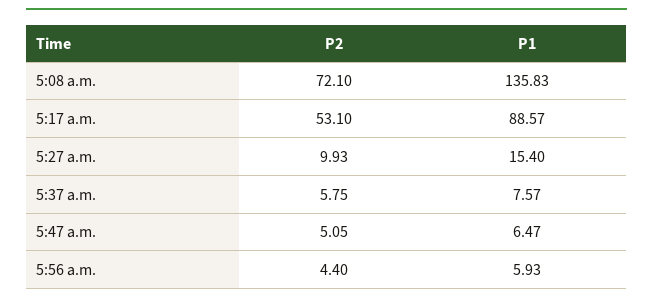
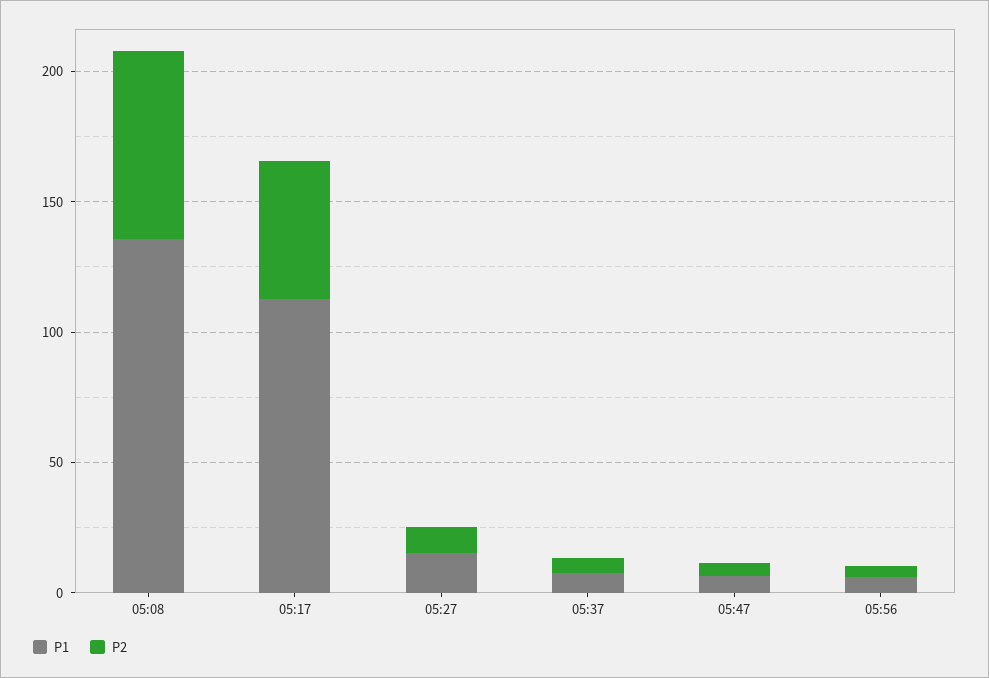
P1, 5:17 a.m.: 88.57 -> 110

